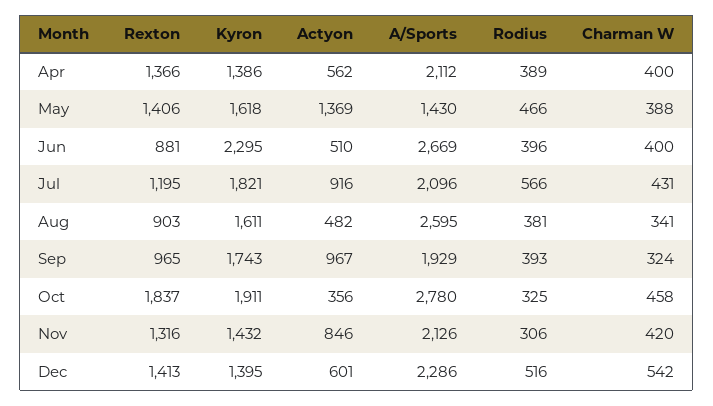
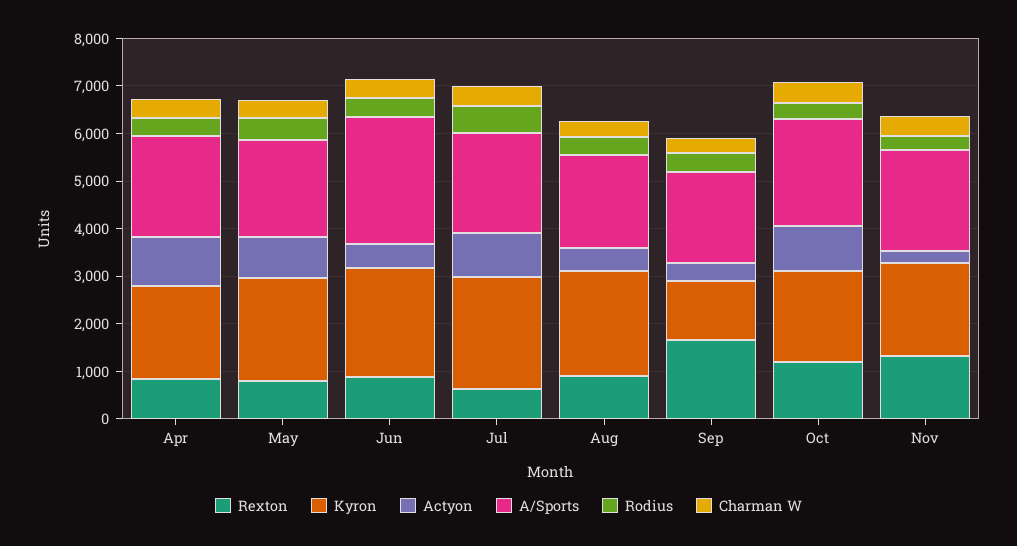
Rexton, Apr: 1366 -> 800
Kyron, Apr: 1386 -> 2000
Actyon, Apr: 562 -> 1000
Rexton, May: 1406 -> 800
Kyron, May: 1618 -> 2200
Actyon, May: 1369 -> 800
A/Sports, May: 1430 -> 2000
Rexton, Jul: 1195 -> 600
Kyron, Jul: 1821 -> 2400
Kyron, Aug: 1611 -> 2200
A/Sports, Aug: 2595 -> 2000
Rexton, Sep: 965 -> 1600
Kyron, Sep: 1743 -> 1200
Actyon, Sep: 967 -> 400
Rexton, Oct: 1837 -> 1200
Actyon, Oct: 356 -> 1000
A/Sports, Oct: 2780 -> 2200
Kyron, Nov: 1432 -> 2000
Actyon, Nov: 846 -> 200
Rexton, Dec: 1413 -> none
Kyron, Dec: 1395 -> none
Actyon, Dec: 601 -> none
A/Sports, Dec: 2286 -> none
Rodius, Dec: 516 -> none
Charman W, Dec: 542 -> none

